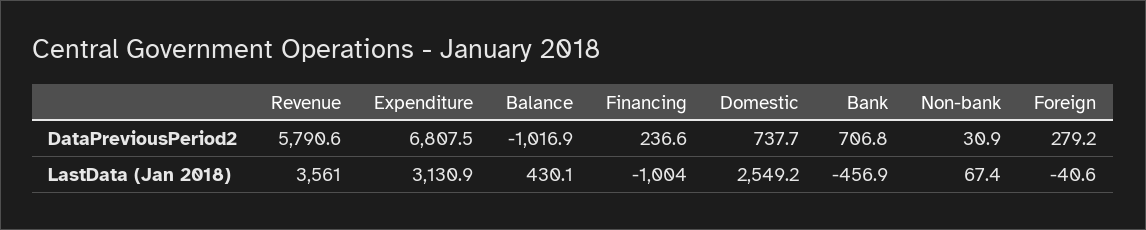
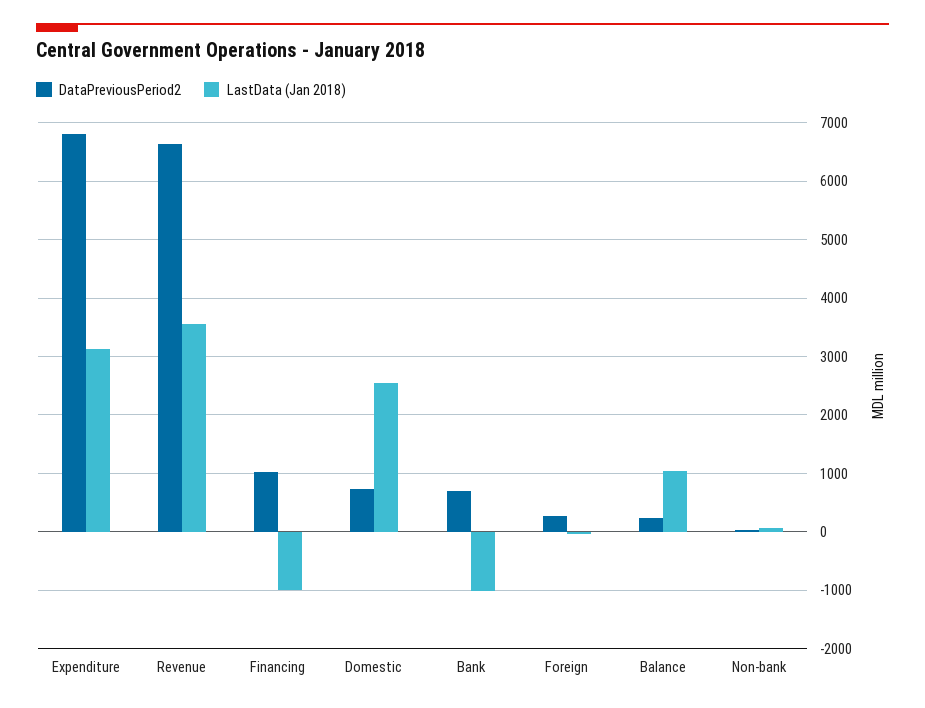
DataPreviousPeriod2, Revenue: 5790.6 -> 6600
DataPreviousPeriod2, Balance: -1016.9 -> 200
DataPreviousPeriod2, Financing: 236.6 -> 1000
LastData (Jan 2018), Balance: 430.1 -> 1000
LastData (Jan 2018), Bank: -456.9 -> -1000

